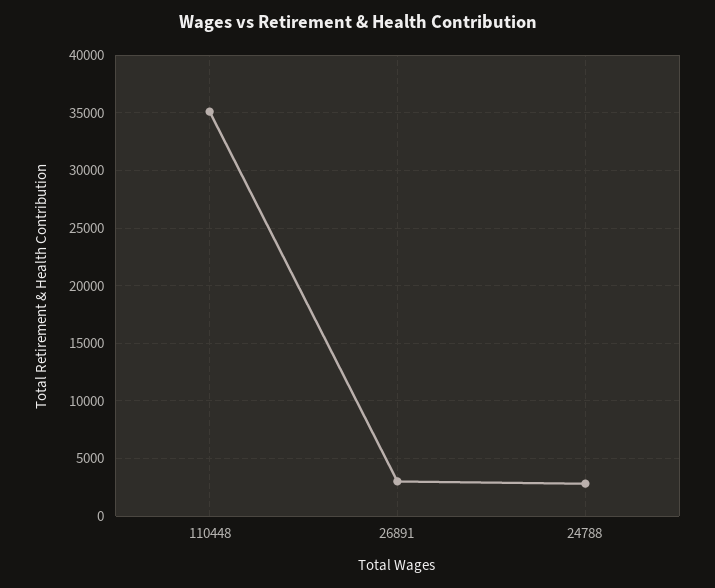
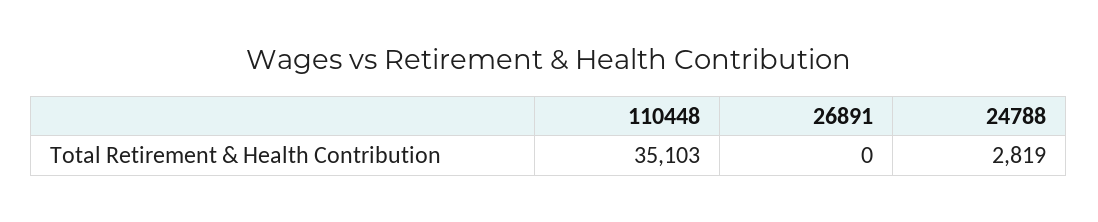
26891: 3000 -> 0

